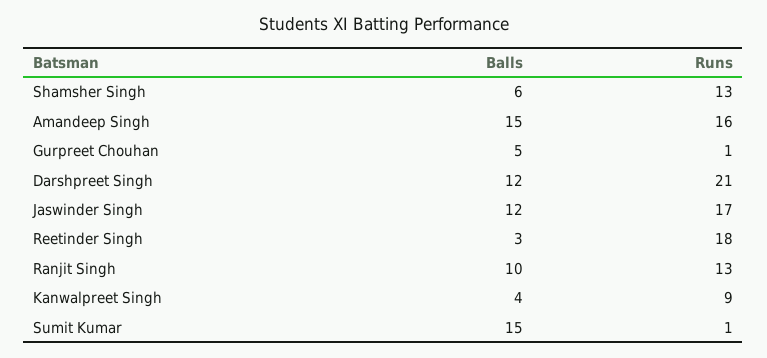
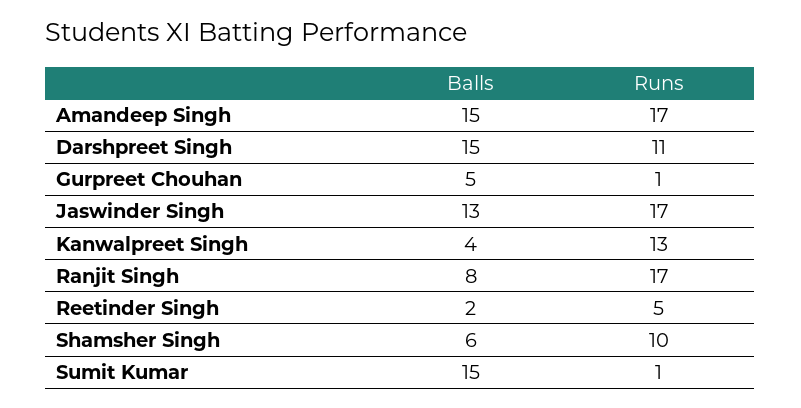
Runs, Shamsher Singh: 13 -> 10
Runs, Amandeep Singh: 16 -> 17
Balls, Darshpreet Singh: 12 -> 15
Runs, Darshpreet Singh: 21 -> 11
Balls, Jaswinder Singh: 12 -> 13
Balls, Reetinder Singh: 3 -> 2
Runs, Reetinder Singh: 18 -> 5
Balls, Ranjit Singh: 10 -> 8
Runs, Ranjit Singh: 13 -> 17
Runs, Kanwalpreet Singh: 9 -> 13

